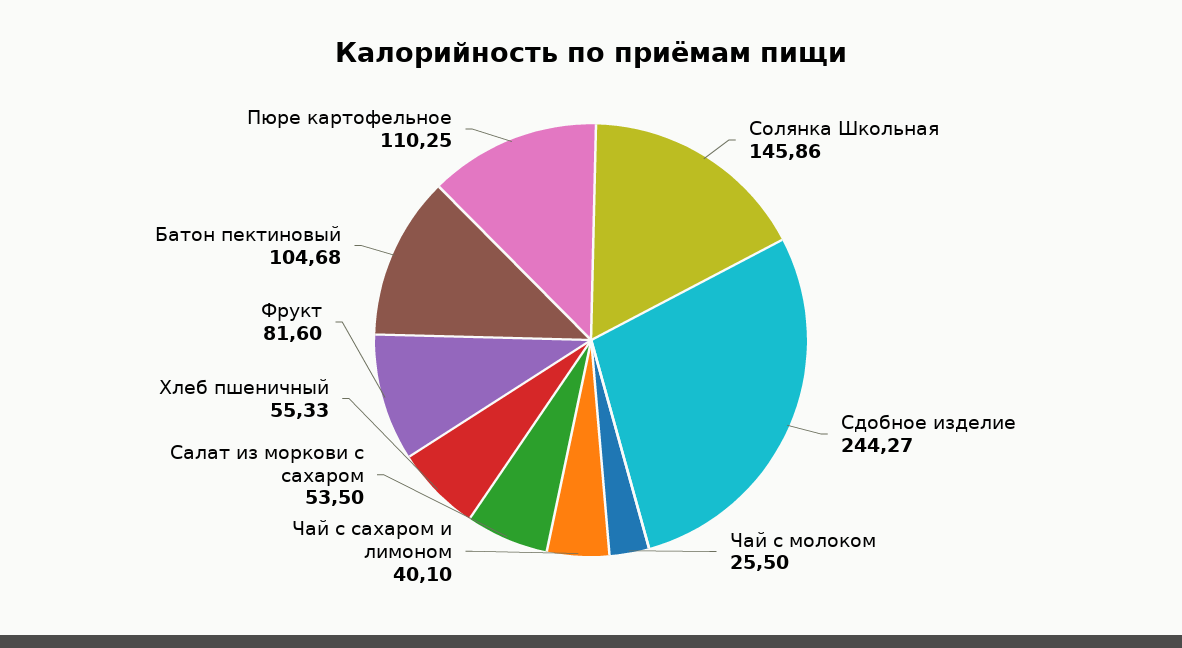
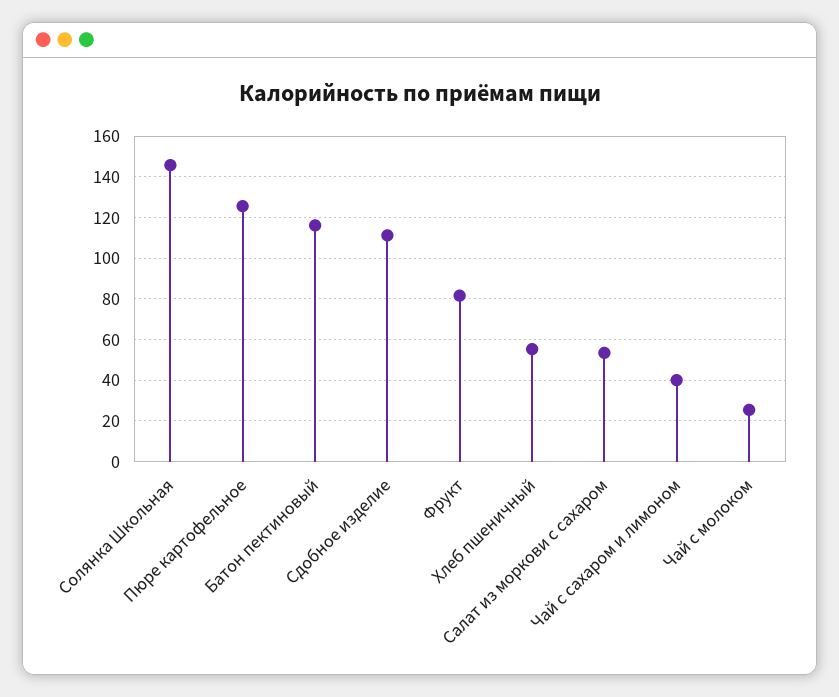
Сдобное изделие: 244.27 -> 110
Батон пектиновый: 104.68 -> 115
Пюре картофельное: 110.25 -> 125

